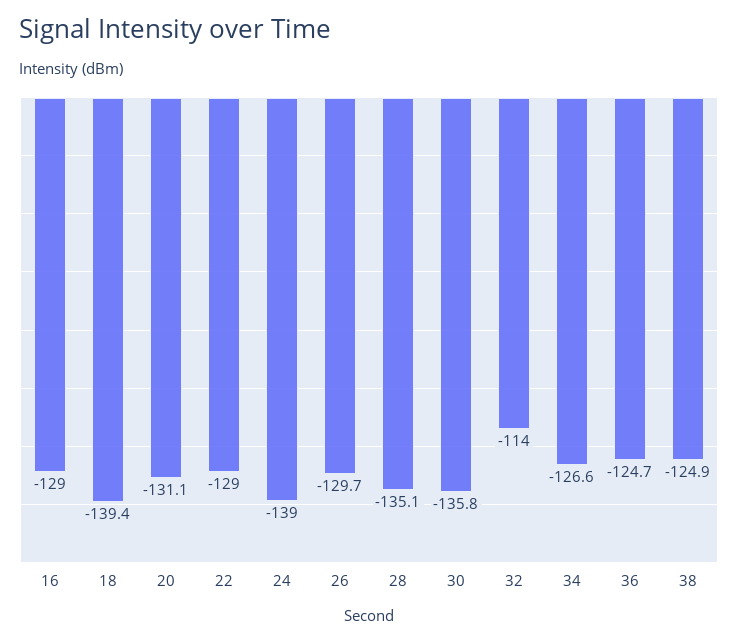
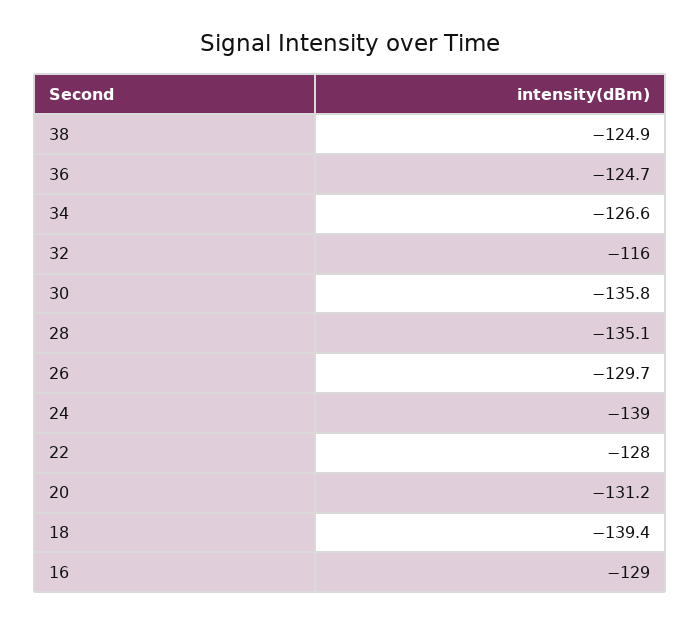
20: -131.1 -> -131.2
22: -129 -> -128
32: -114 -> -116

